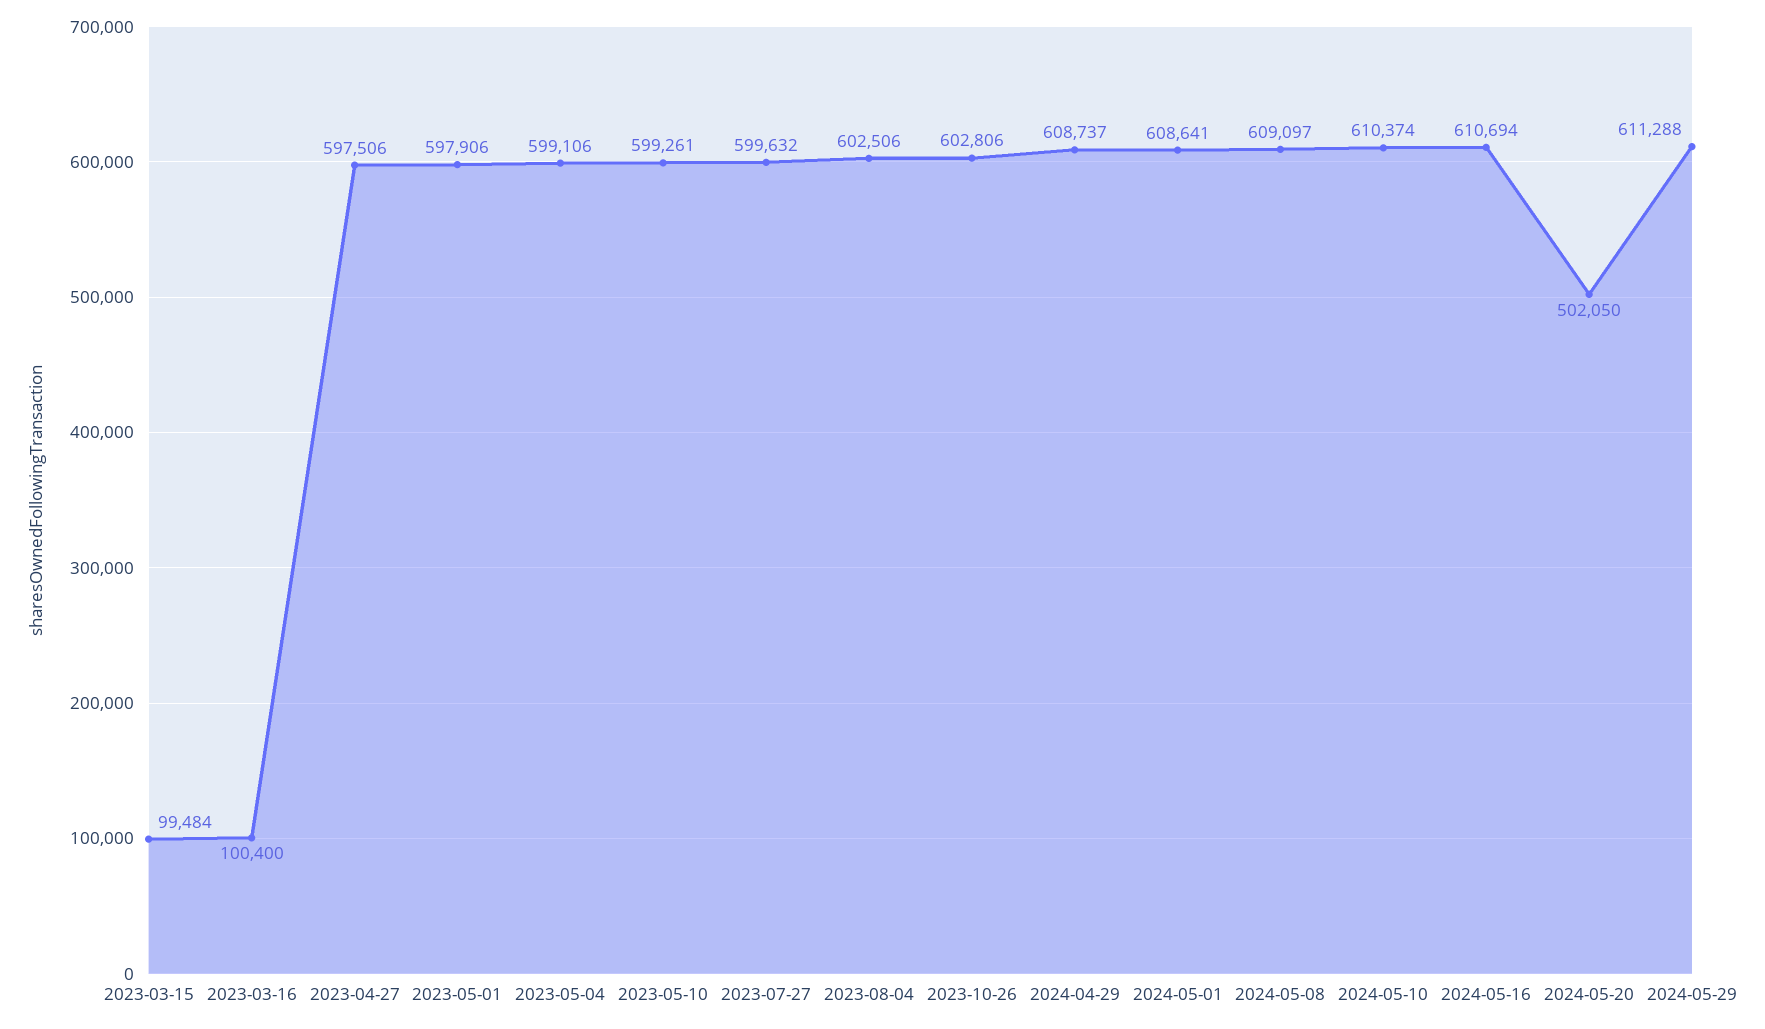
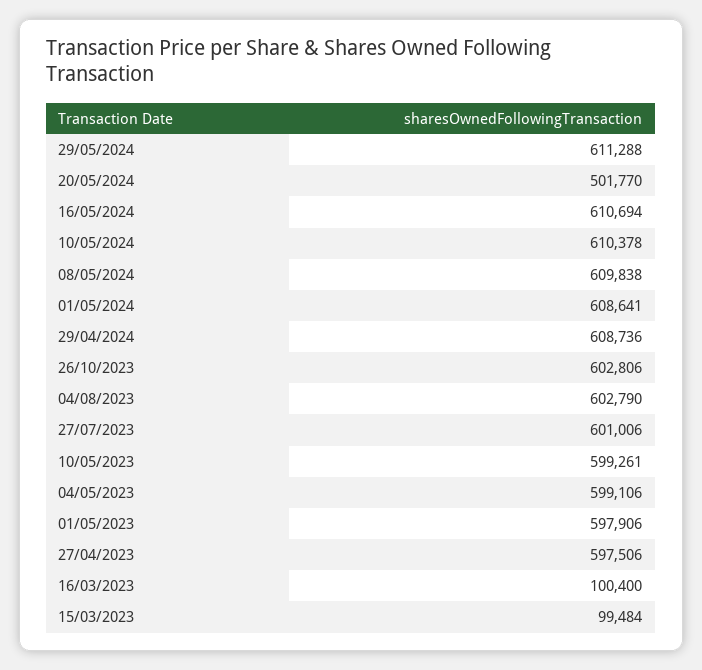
2023-07-27: 599632 -> 601006
2023-08-04: 602506 -> 602790
2024-04-29: 608737 -> 608736
2024-05-08: 609097 -> 609838
2024-05-10: 610374 -> 610378
2024-05-20: 502050 -> 501770

